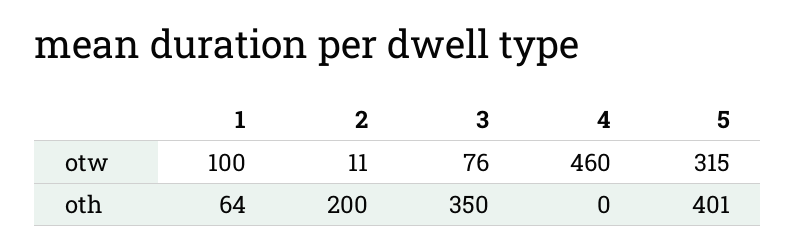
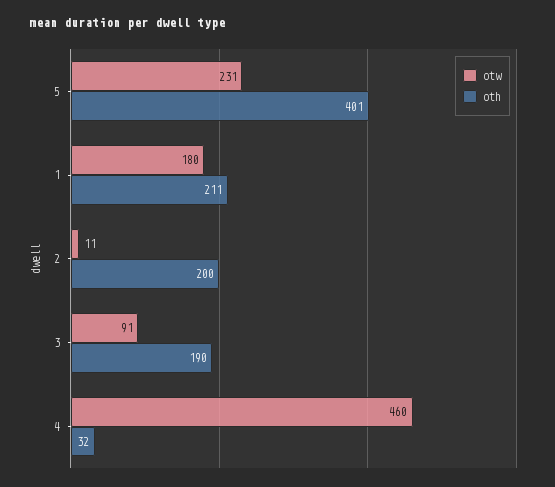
otw, 1: 100 -> 180
otw, 3: 76 -> 91
otw, 5: 315 -> 231
oth, 1: 64 -> 211
oth, 3: 350 -> 190
oth, 4: 0 -> 32

